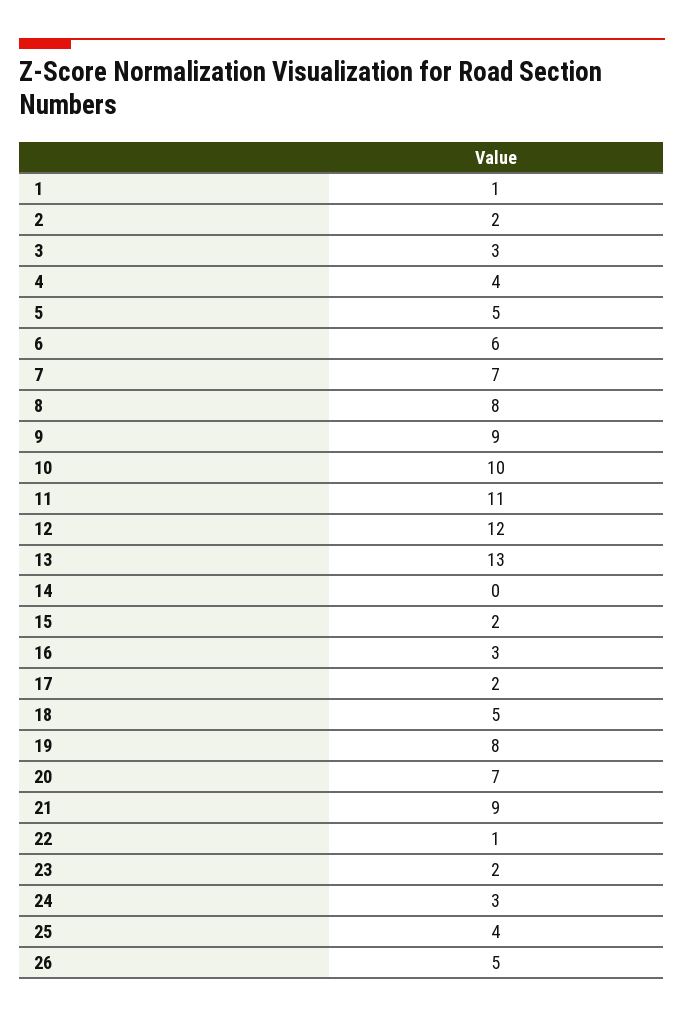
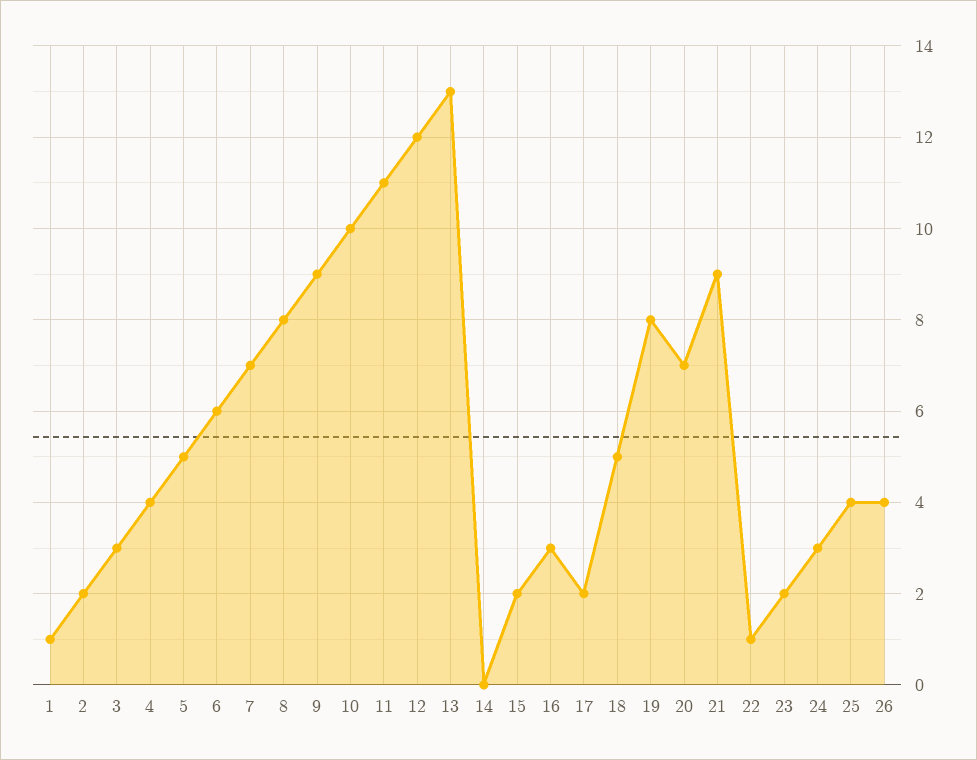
26: 5 -> 4

